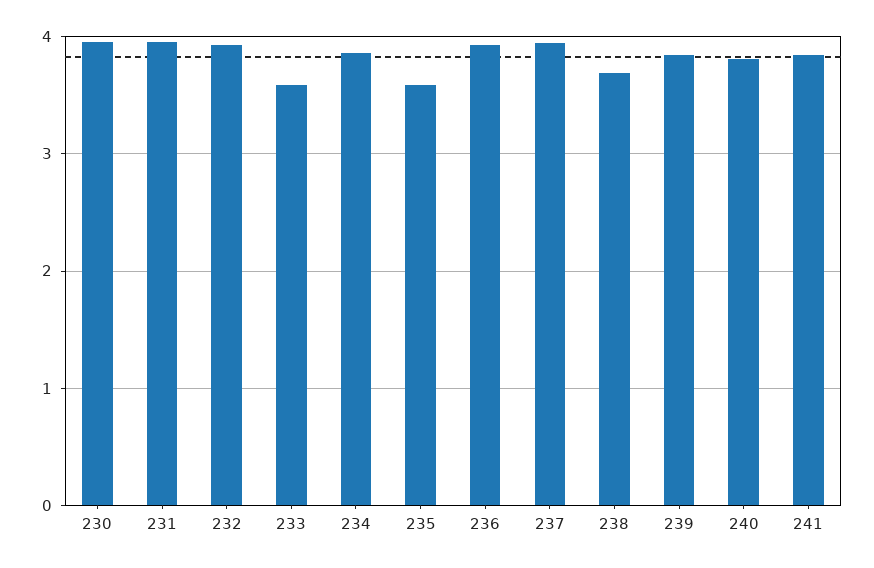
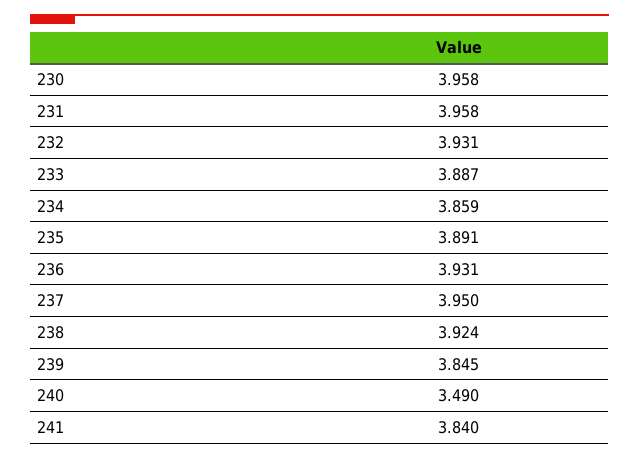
233: 3.6 -> 3.887
235: 3.6 -> 3.891
238: 3.7 -> 3.924
240: 3.8 -> 3.49

